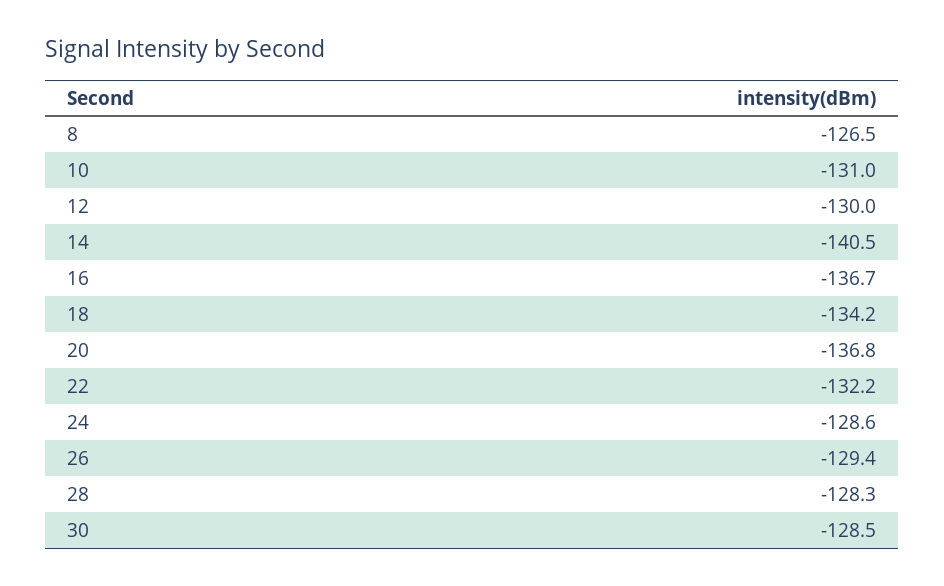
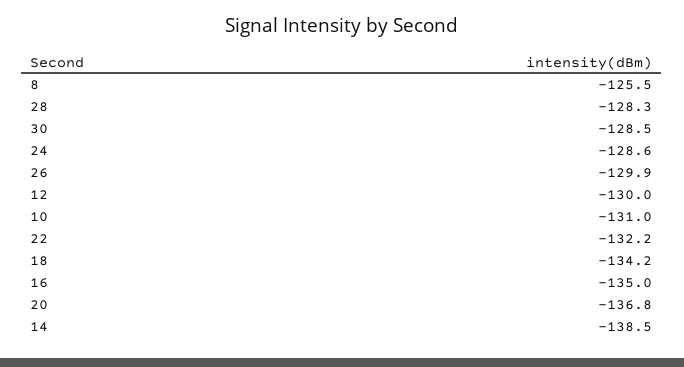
8: -126.5 -> -125.5
14: -140.5 -> -138.5
16: -136.7 -> -135
26: -129.4 -> -129.9

